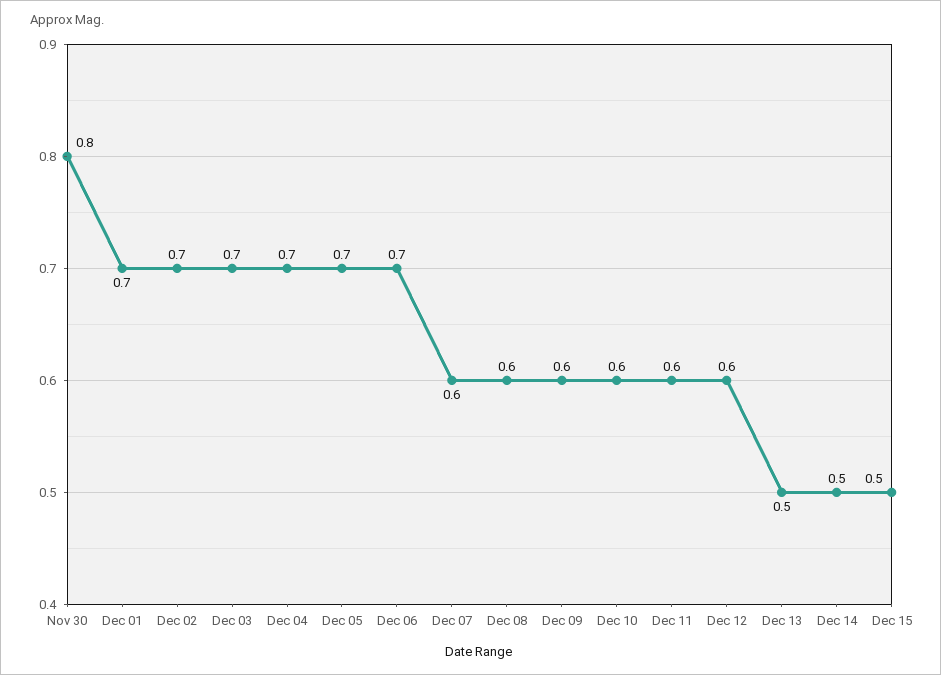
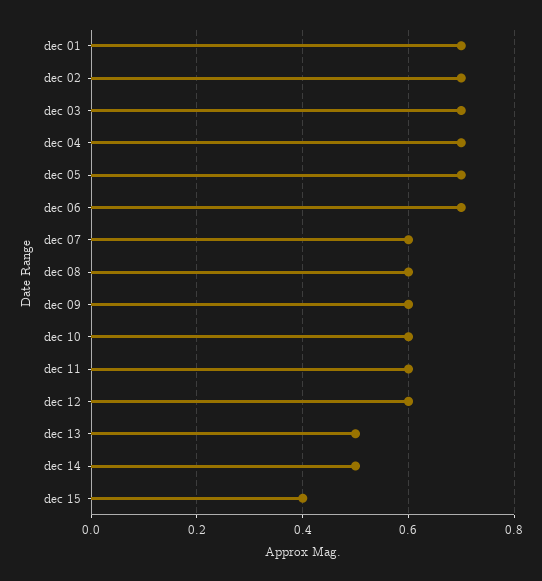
Nov 30: 0.8 -> none
Dec 15: 0.5 -> 0.4

